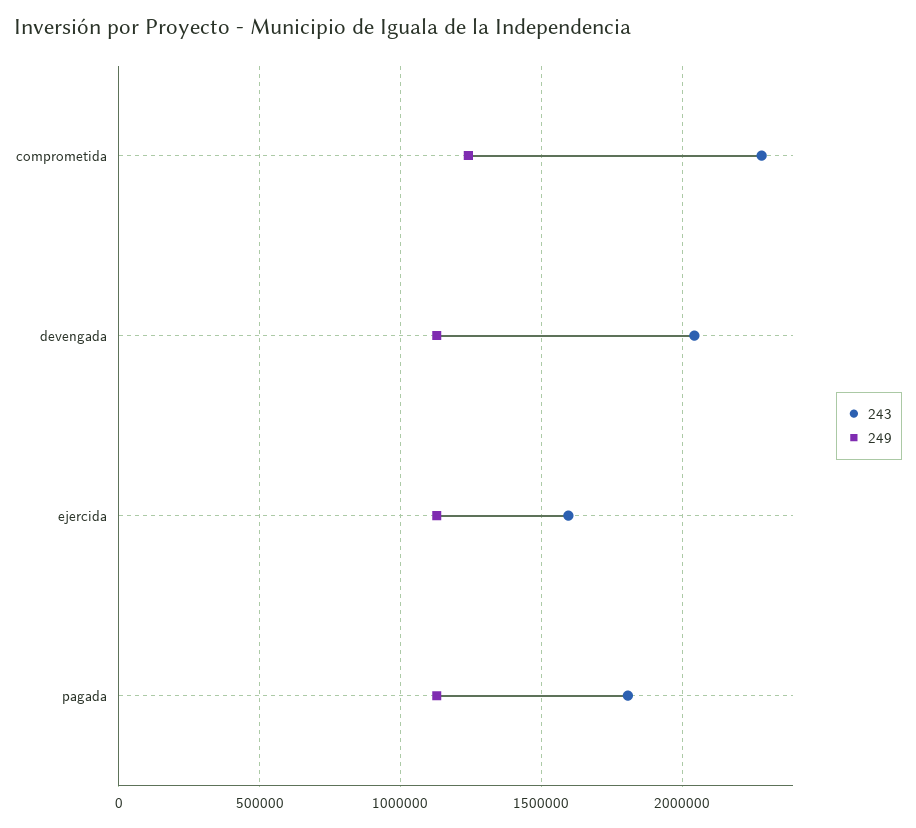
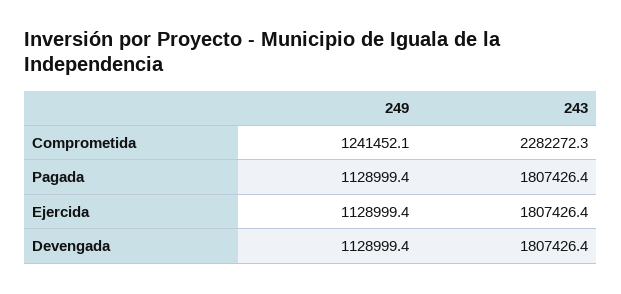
243, devengada: 2050000 -> 1807426.4
243, ejercida: 1600000 -> 1807426.4

